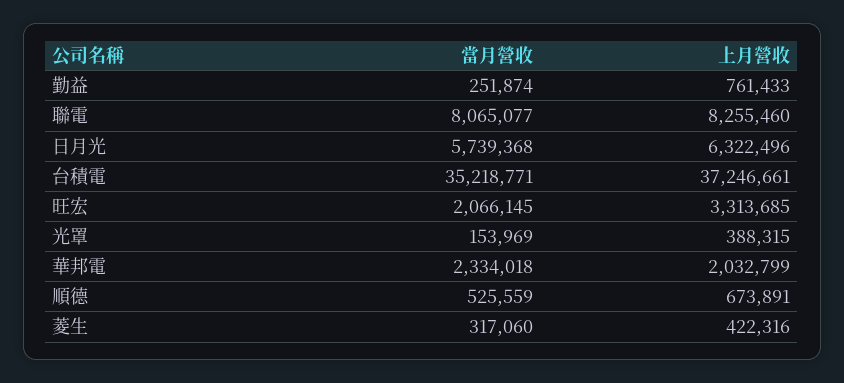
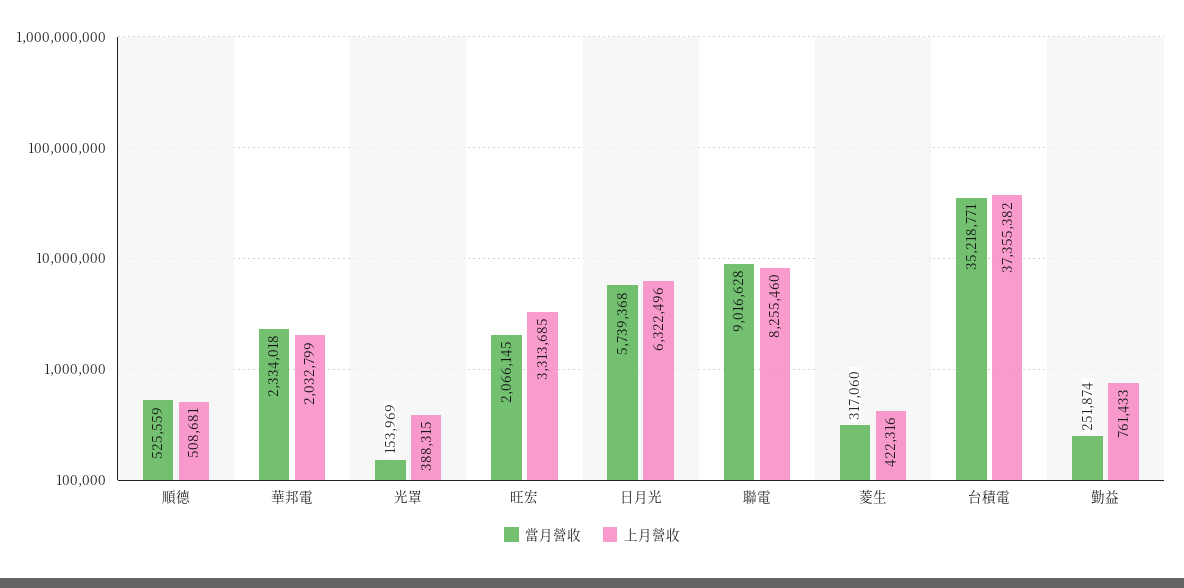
當月營收, 聯電: 8065077 -> 9016628
上月營收, 台積電: 37246661 -> 37355382
上月營收, 順德: 673891 -> 508681

